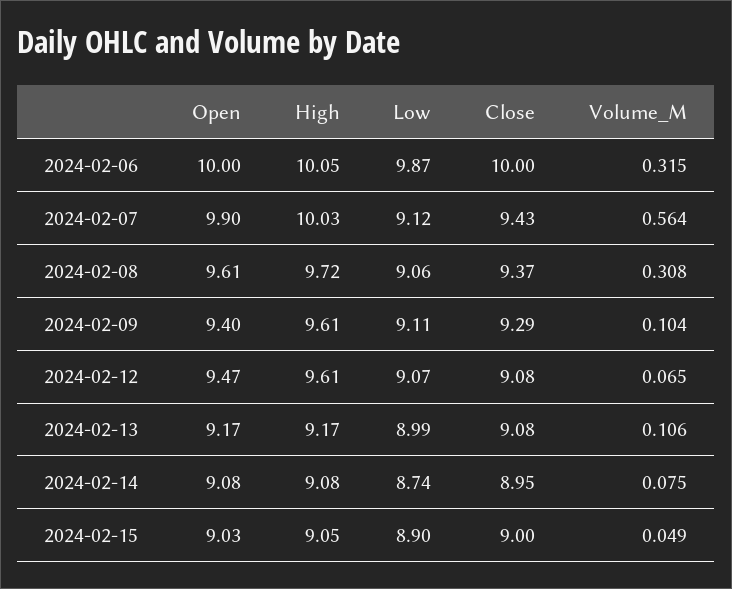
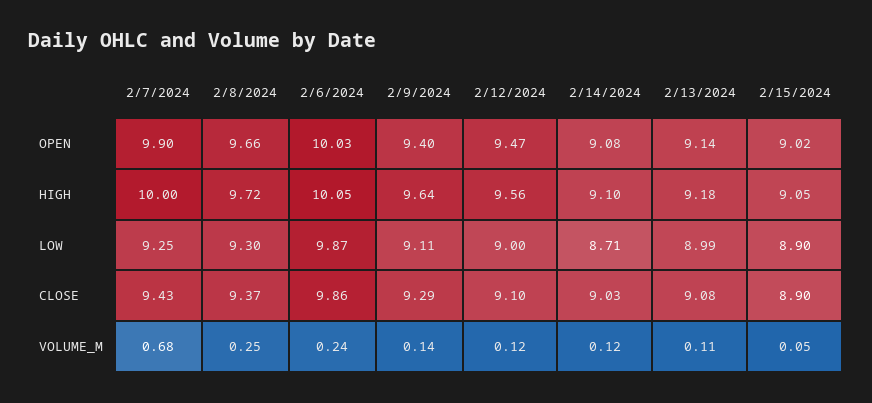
Open, 2024-02-06: 10 -> 10.03
Close, 2024-02-06: 10 -> 9.86
Volume_M, 2024-02-06: 0.315 -> 0.24
High, 2024-02-07: 10.03 -> 10
Low, 2024-02-07: 9.12 -> 9.25
Volume_M, 2024-02-07: 0.564 -> 0.68
Open, 2024-02-08: 9.61 -> 9.66
Low, 2024-02-08: 9.06 -> 9.3
Volume_M, 2024-02-08: 0.308 -> 0.25
High, 2024-02-09: 9.61 -> 9.64
Volume_M, 2024-02-09: 0.104 -> 0.14
High, 2024-02-12: 9.61 -> 9.56
Low, 2024-02-12: 9.07 -> 9
Close, 2024-02-12: 9.08 -> 9.1
Volume_M, 2024-02-12: 0.065 -> 0.12
Open, 2024-02-13: 9.17 -> 9.14
High, 2024-02-13: 9.17 -> 9.18
High, 2024-02-14: 9.08 -> 9.1
Low, 2024-02-14: 8.74 -> 8.71
Close, 2024-02-14: 8.95 -> 9.03
Volume_M, 2024-02-14: 0.075 -> 0.12
Open, 2024-02-15: 9.03 -> 9.02
Close, 2024-02-15: 9 -> 8.9

